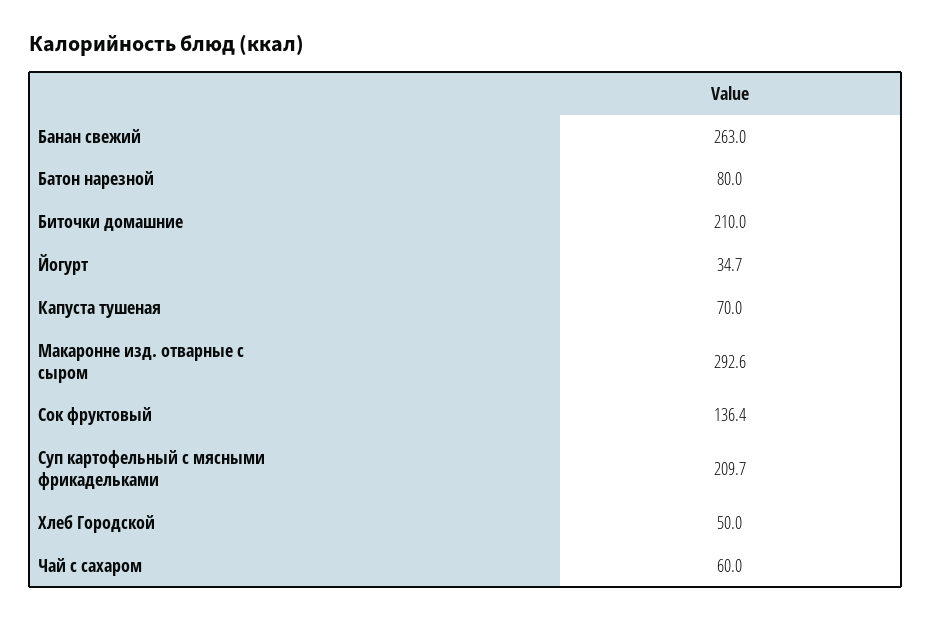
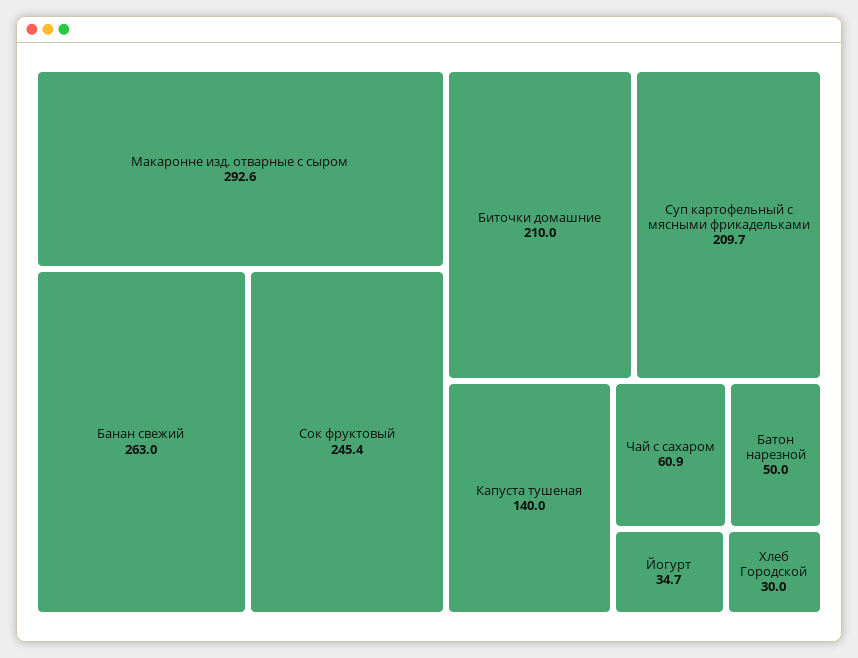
Батон нарезной: 80 -> 50
Капуста тушеная: 70 -> 140
Сок фруктовый: 136.4 -> 245.4
Хлеб Городской: 50 -> 30
Чай с сахаром: 60 -> 60.9

